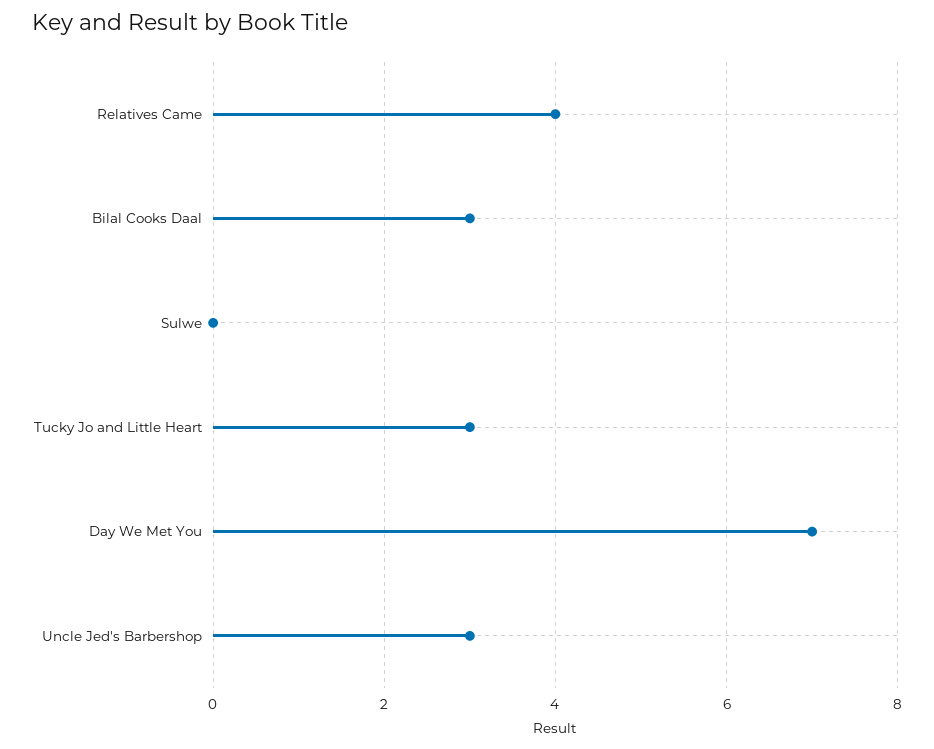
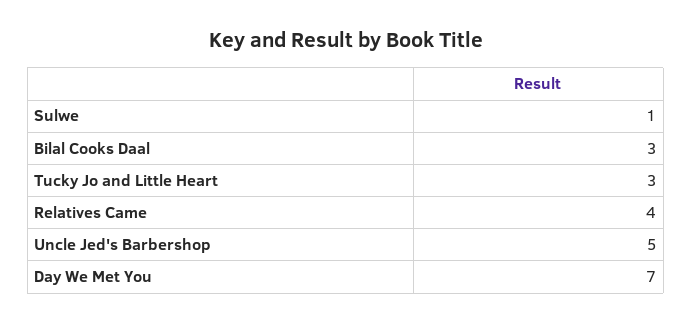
Sulwe: 0 -> 1
Uncle Jed's Barbershop: 3 -> 5

